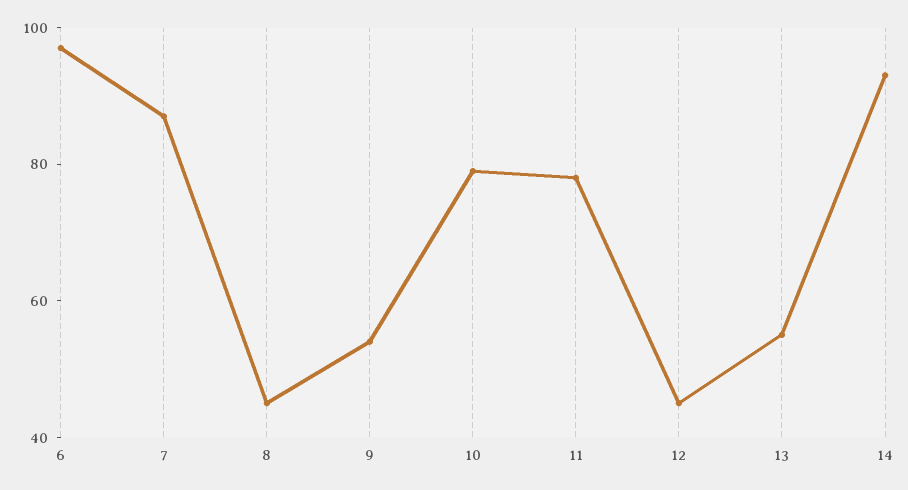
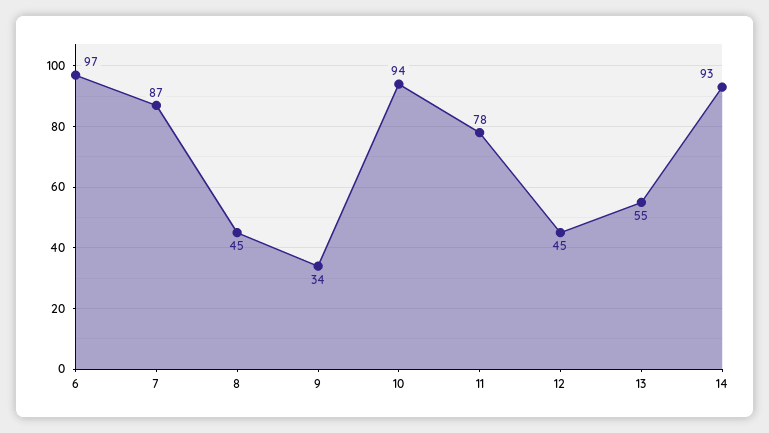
9: 55 -> 34
10: 80 -> 94

